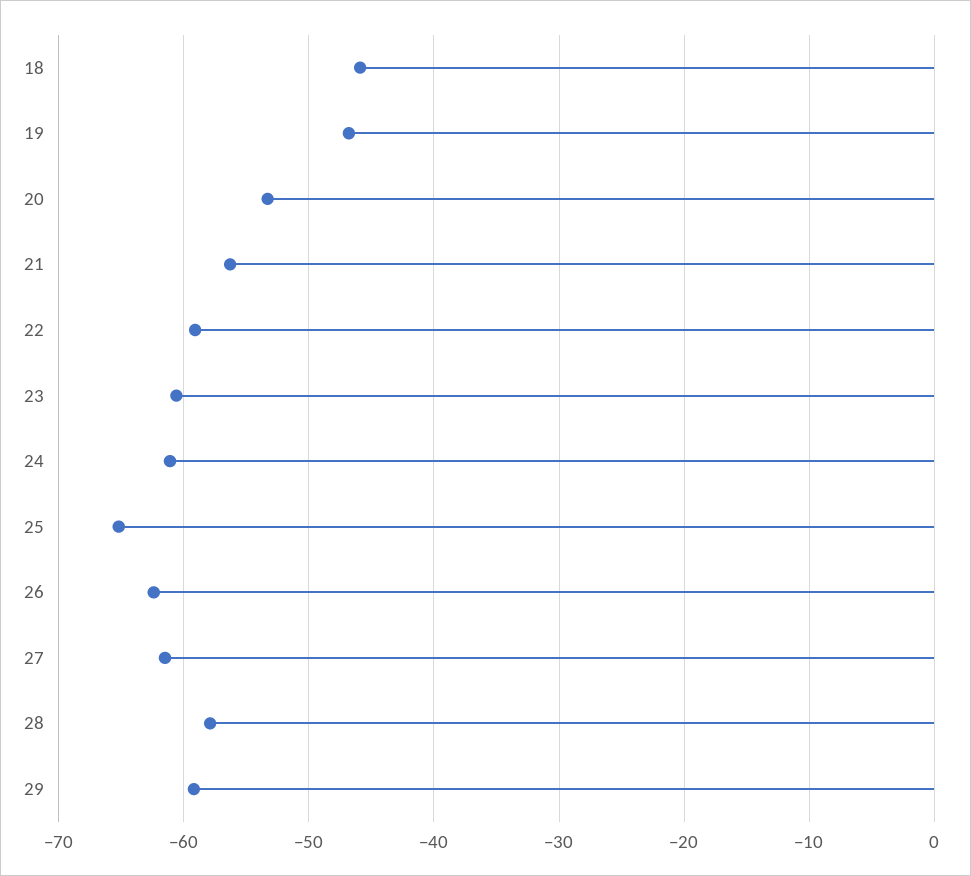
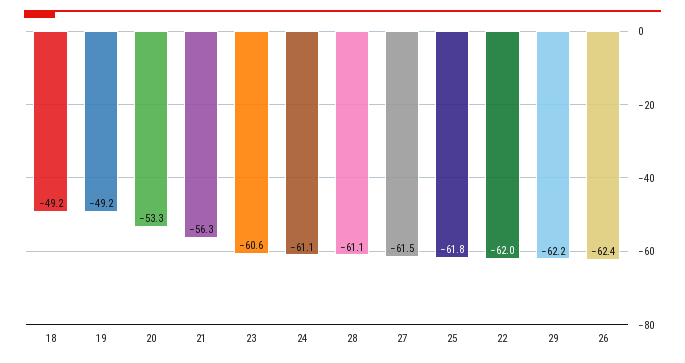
18: -46 -> -49.2
19: -47 -> -49.2
22: -59 -> -62
25: -65 -> -61.8
28: -58 -> -61.1
29: -59 -> -62.2

